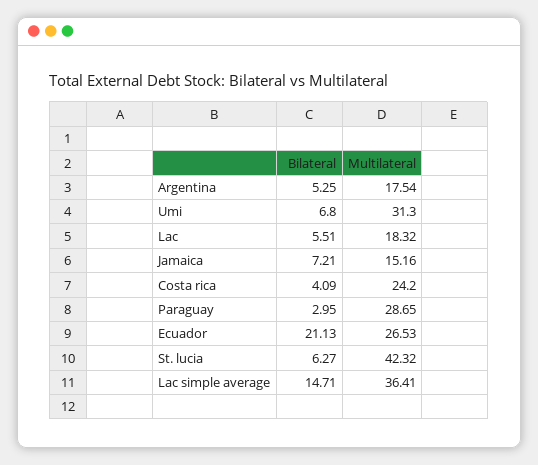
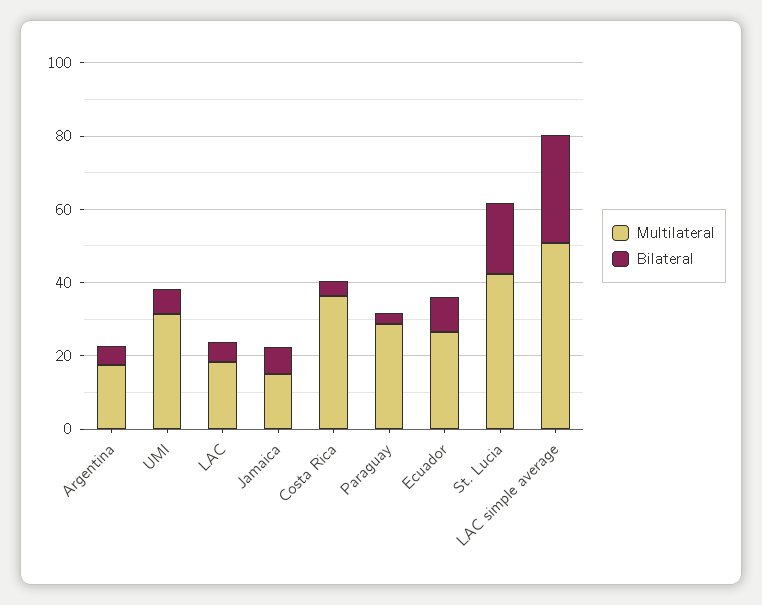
Multilateral, Costa rica: 24.2 -> 35
Bilateral, Ecuador: 21.13 -> 10
Bilateral, St. lucia: 6.27 -> 20
Bilateral, Lac simple average: 14.71 -> 30
Multilateral, Lac simple average: 36.41 -> 50

